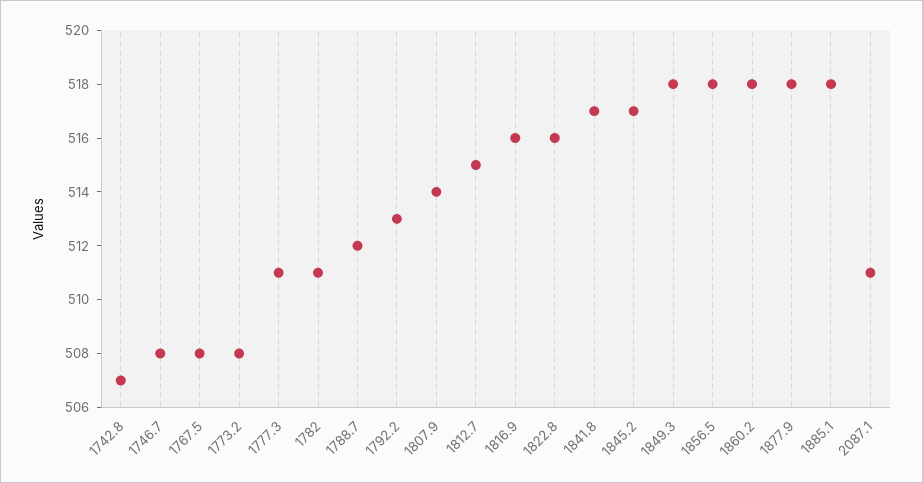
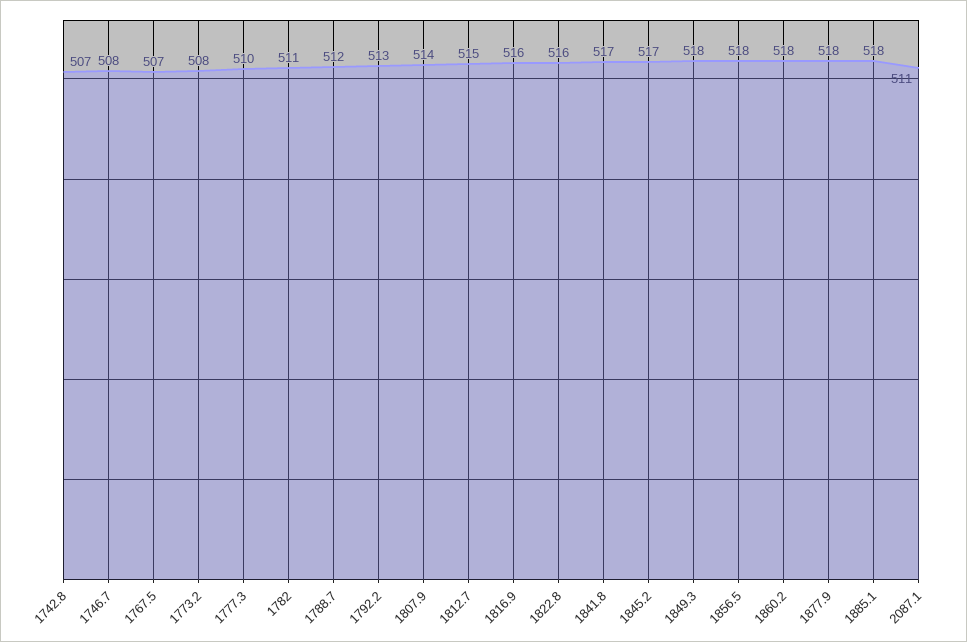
1767.5: 508 -> 507
1777.3: 511 -> 510

